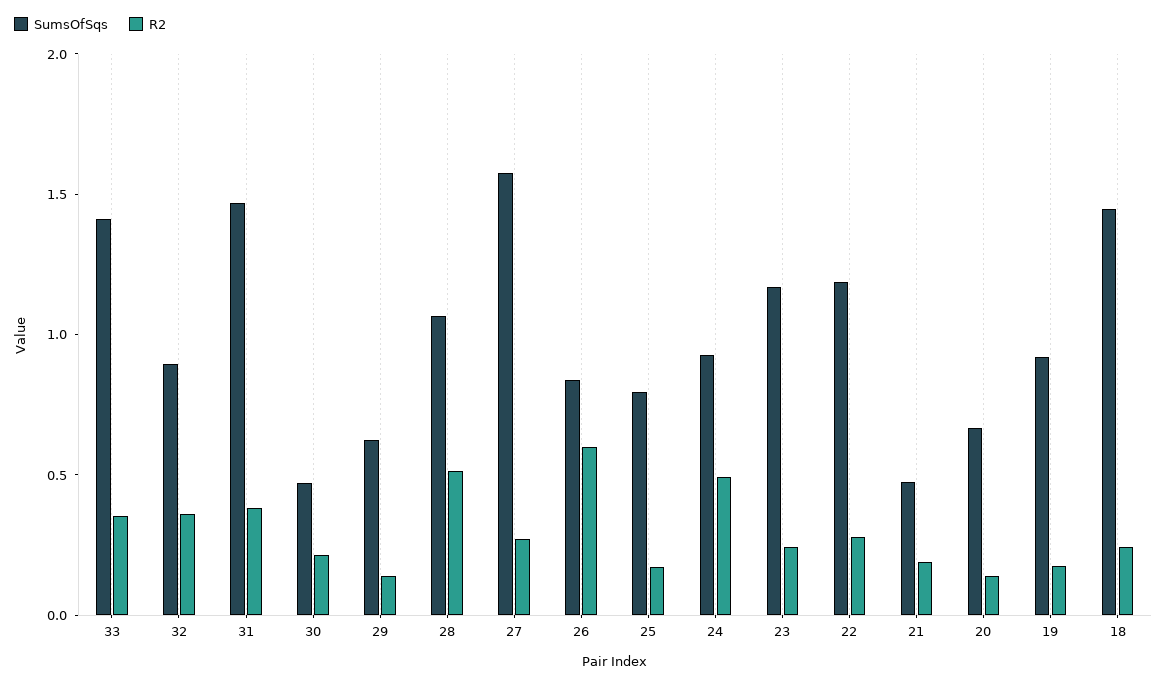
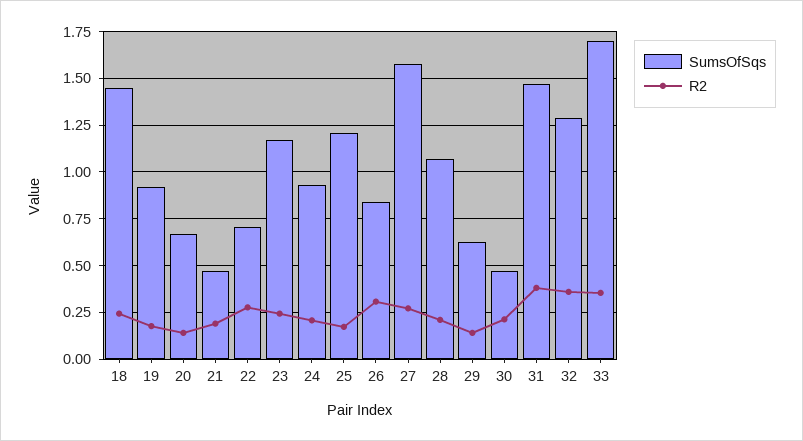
SumsOfSqs, 33: 1.4 -> 1.7
SumsOfSqs, 32: 0.9 -> 1.3
R2, 28: 0.5 -> 0.2
R2, 26: 0.6 -> 0.3
SumsOfSqs, 25: 0.8 -> 1.2
R2, 24: 0.5 -> 0.2
SumsOfSqs, 22: 1.2 -> 0.7

